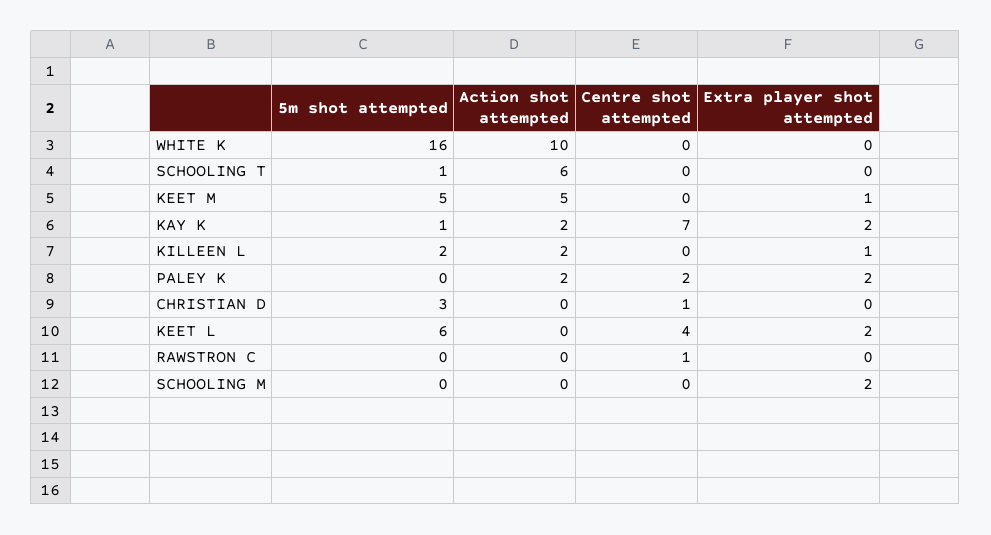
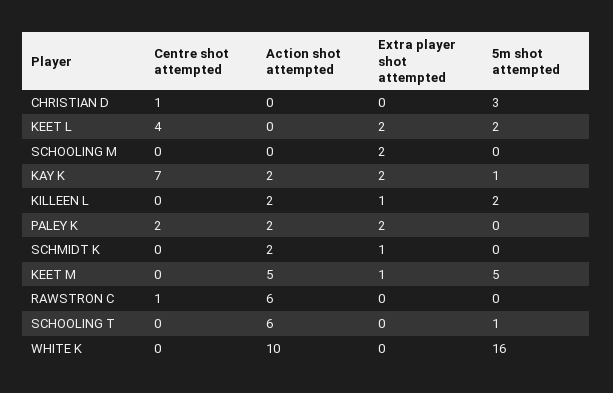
5m shot attempted, KEET L: 6 -> 2
Action shot attempted, RAWSTRON C: 0 -> 6
Centre shot attempted, SCHMIDT K: none -> 0
Action shot attempted, SCHMIDT K: none -> 2
Extra player shot attempted, SCHMIDT K: none -> 1
5m shot attempted, SCHMIDT K: none -> 0

